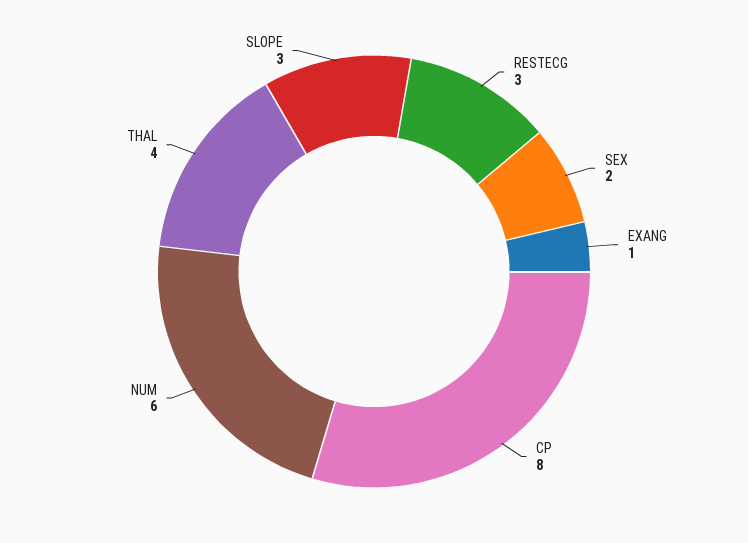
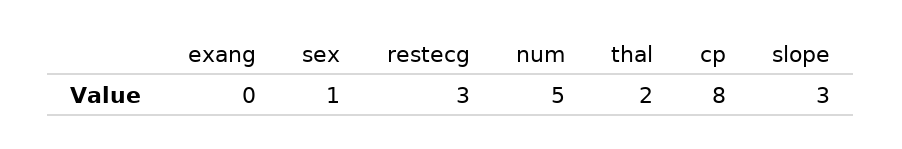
SEX: 2 -> 1
EXANG: 1 -> 0
NUM: 6 -> 5
THAL: 4 -> 2

